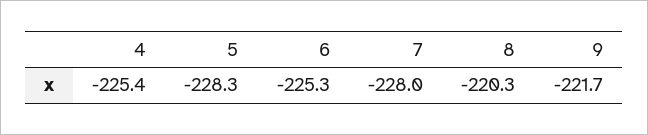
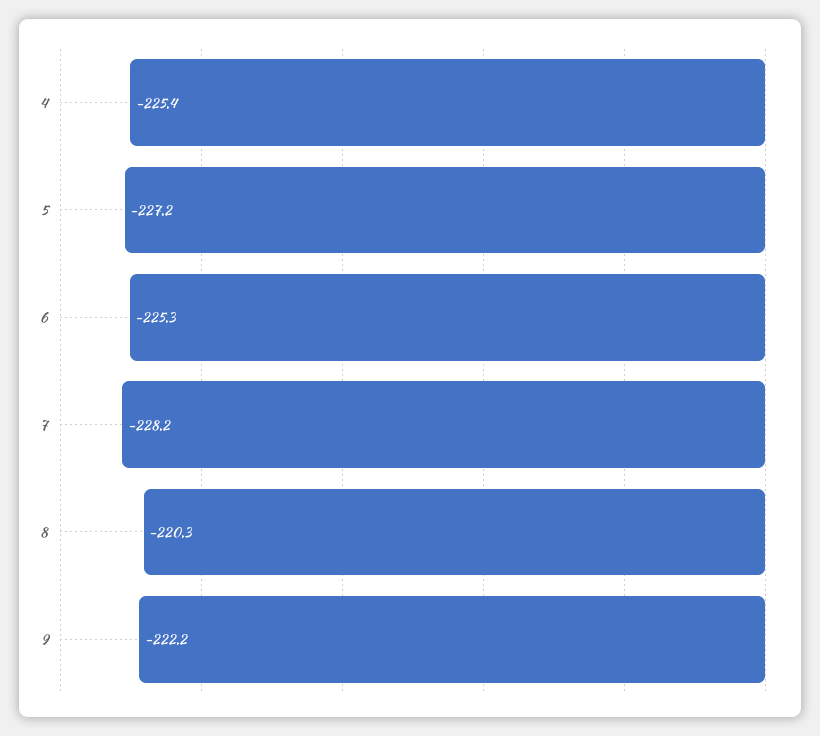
5: -228.3 -> -227.2
7: -228 -> -228.2
9: -221.7 -> -222.2

